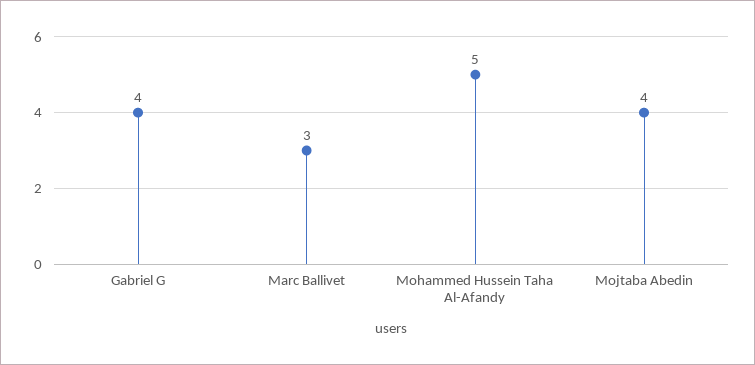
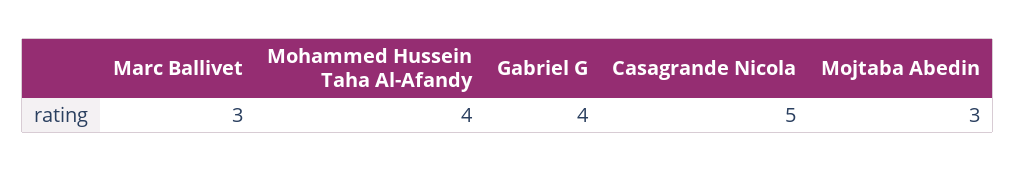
Mohammed Hussein Taha Al-Afandy: 5 -> 4
Mojtaba Abedin: 4 -> 3
Casagrande Nicola: none -> 5

